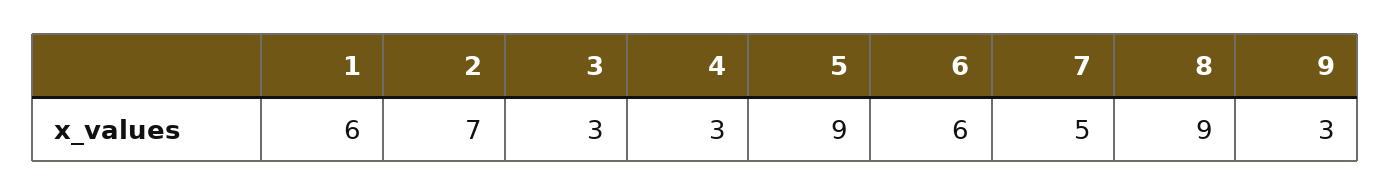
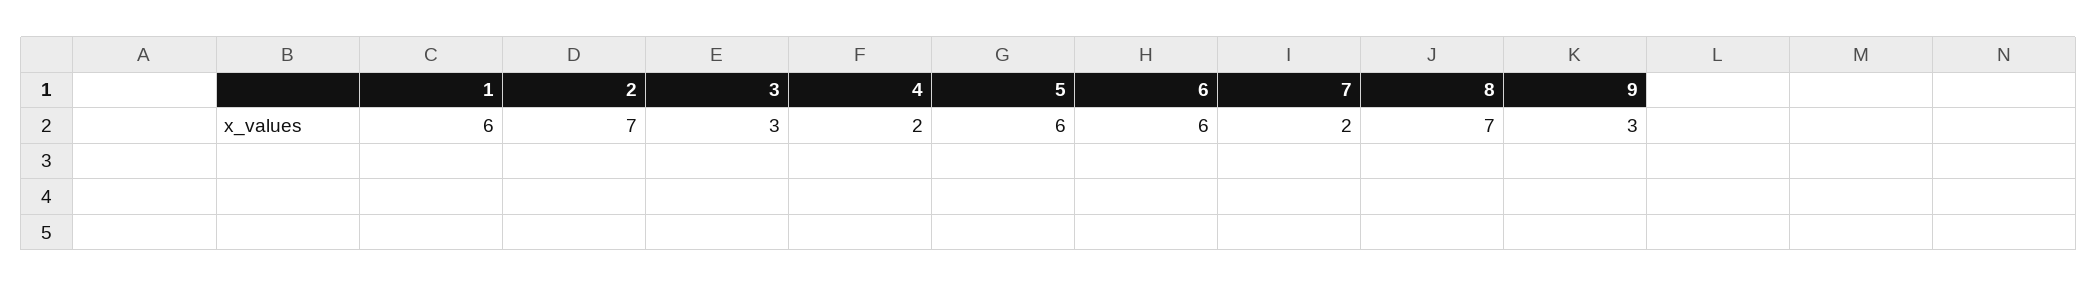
4: 3 -> 2
5: 9 -> 6
7: 5 -> 2
8: 9 -> 7

